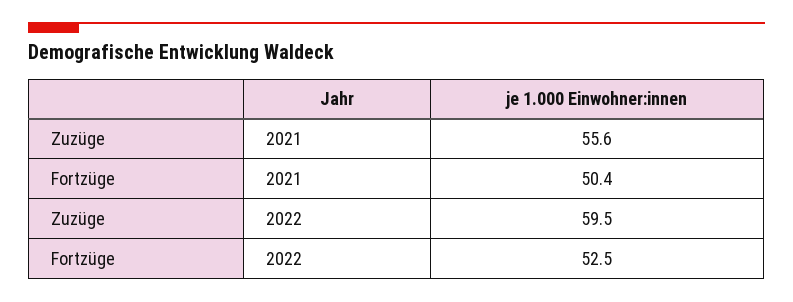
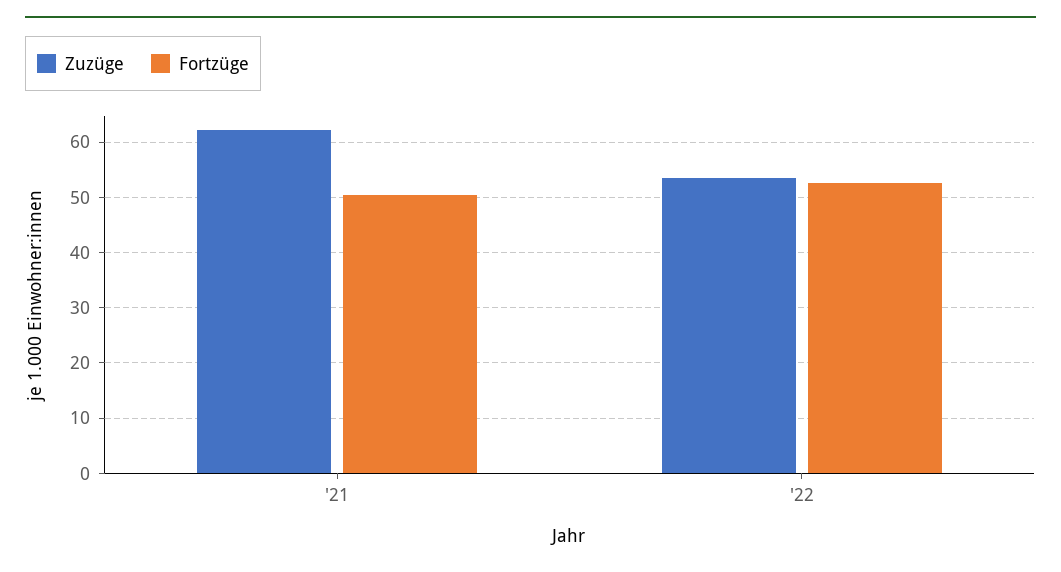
Zuzüge, 2021: 55.6 -> 62
Zuzüge, 2022: 59.5 -> 54

